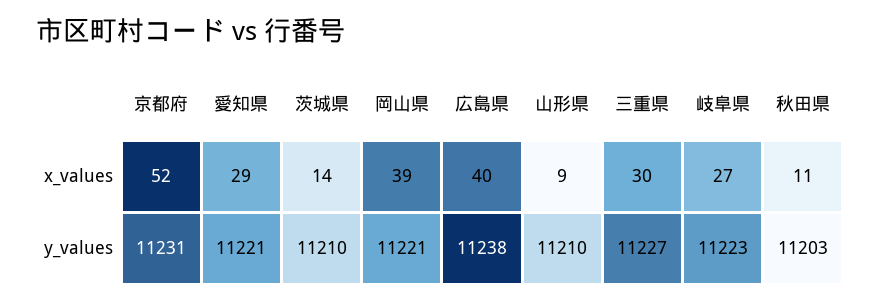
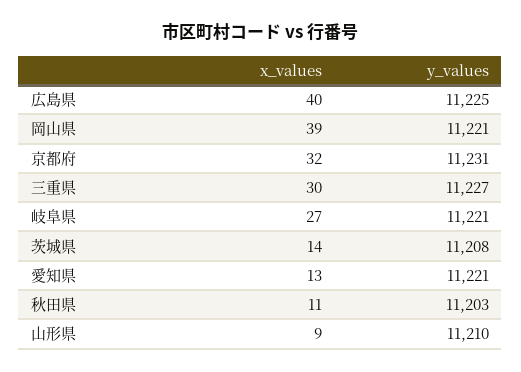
京都府, x_values: 52 -> 32
愛知県, x_values: 29 -> 13
茨城県, y_values: 11210 -> 11208
広島県, y_values: 11238 -> 11225
岐阜県, y_values: 11223 -> 11221

